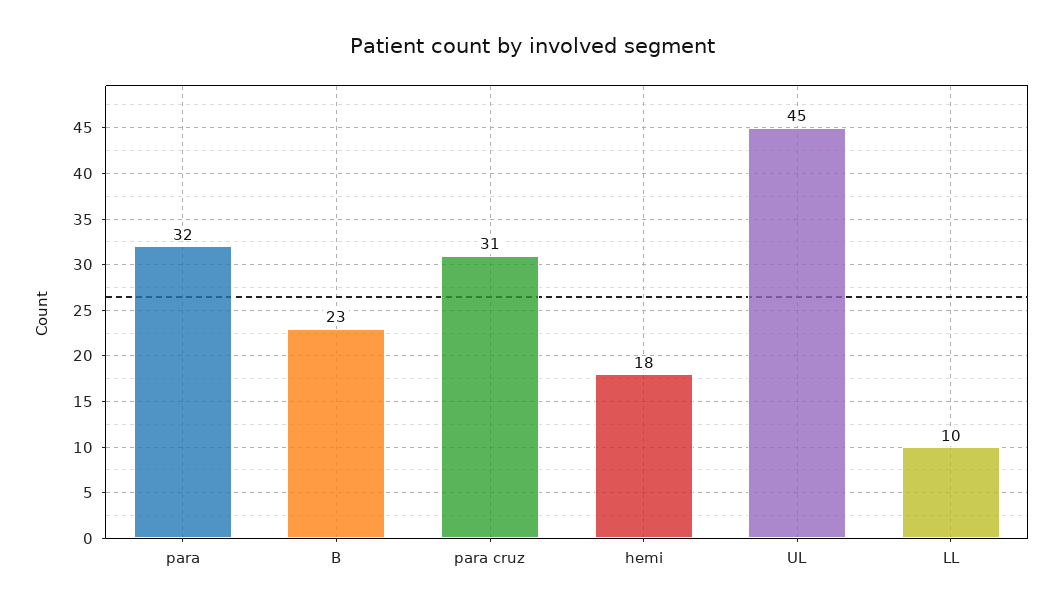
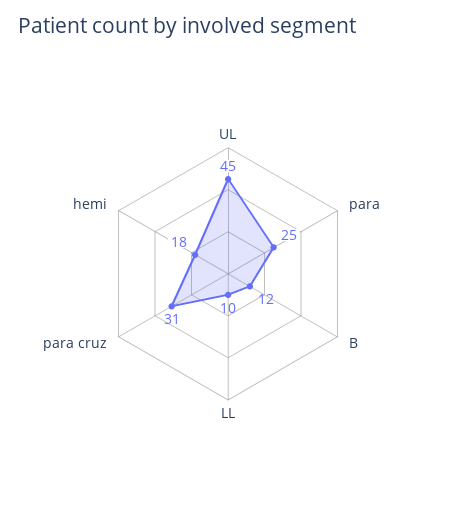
para: 32 -> 25
B: 23 -> 12

